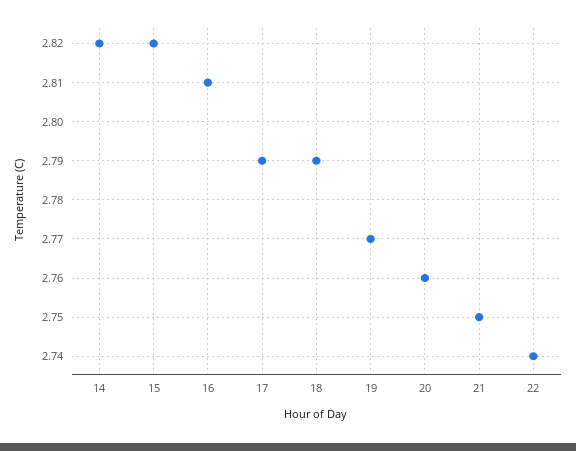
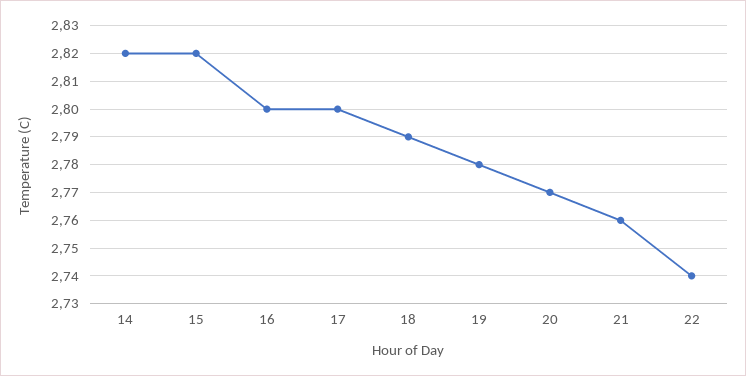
16: 2.81 -> 2.8
17: 2.79 -> 2.8
19: 2.77 -> 2.78
20: 2.76 -> 2.77
21: 2.75 -> 2.76

